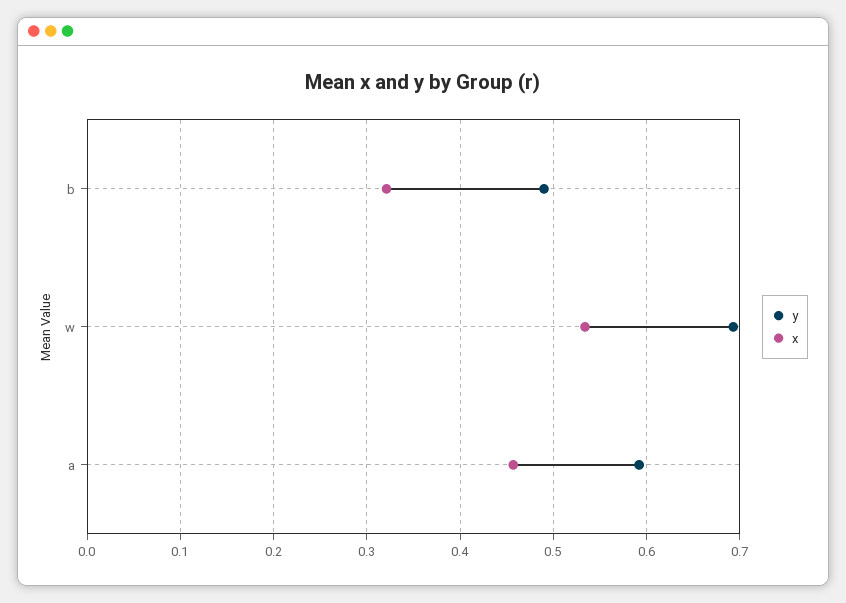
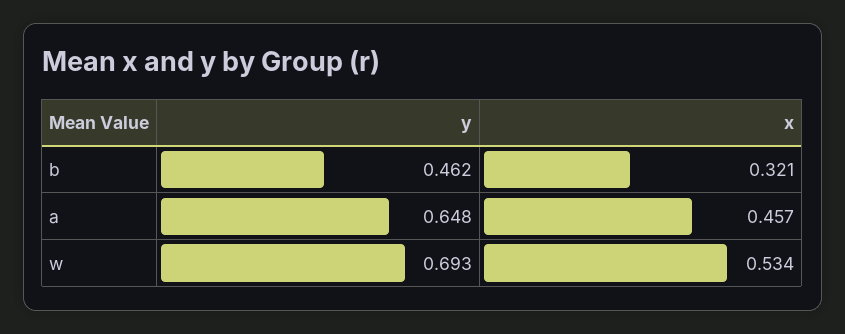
y, b: 0.49 -> 0.462
y, a: 0.59 -> 0.648

